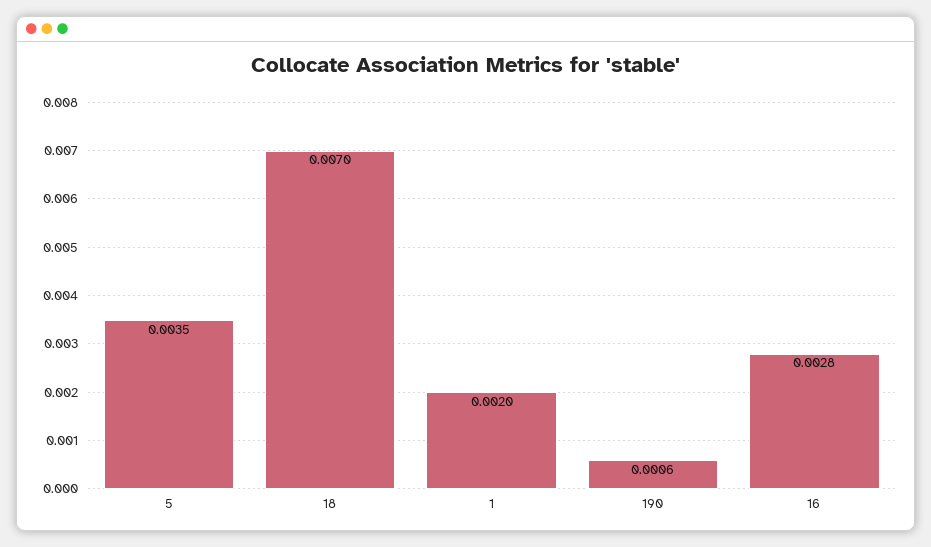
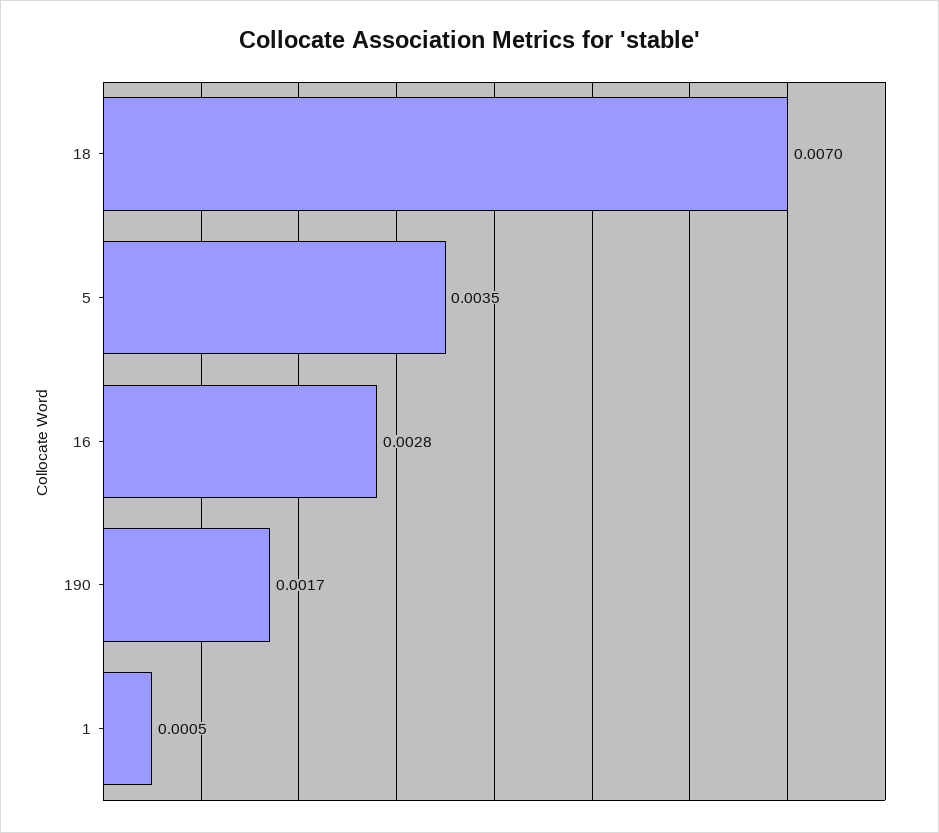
1: 0.002 -> 0.0005
190: 0.0006 -> 0.0017

